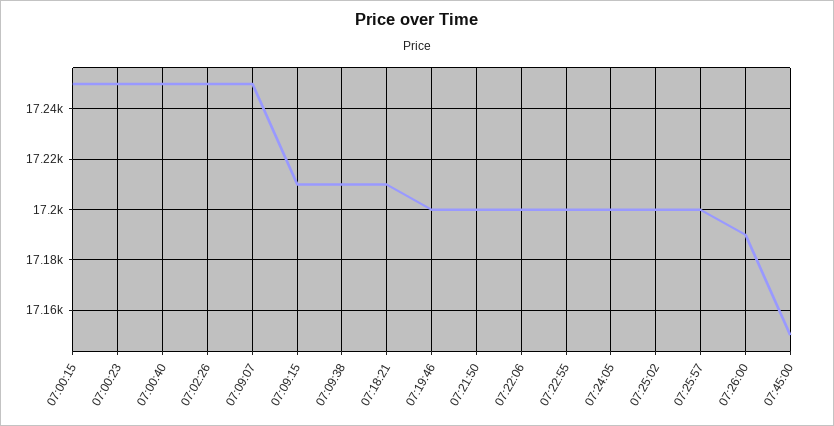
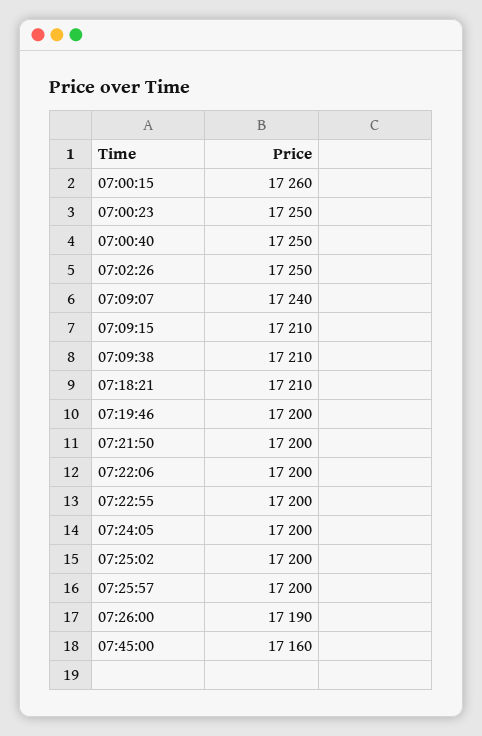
07:00:15: 17250 -> 17260
07:09:07: 17250 -> 17240
07:45:00: 17150 -> 17160

